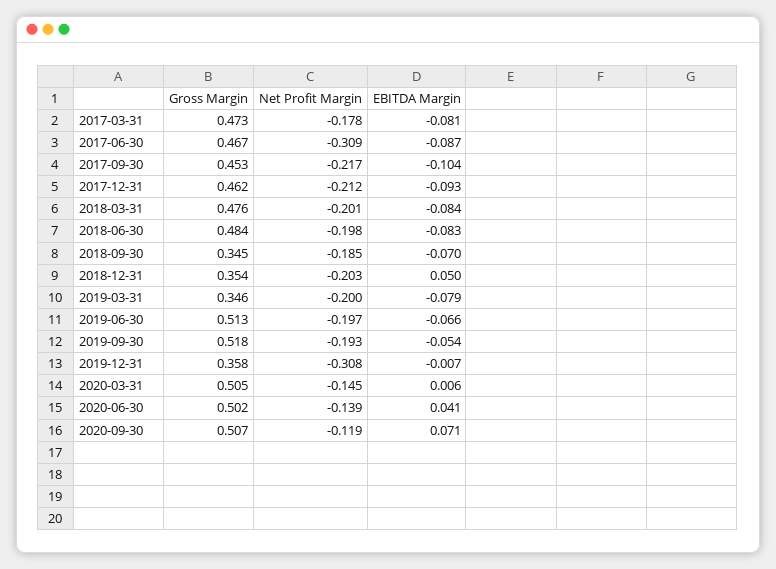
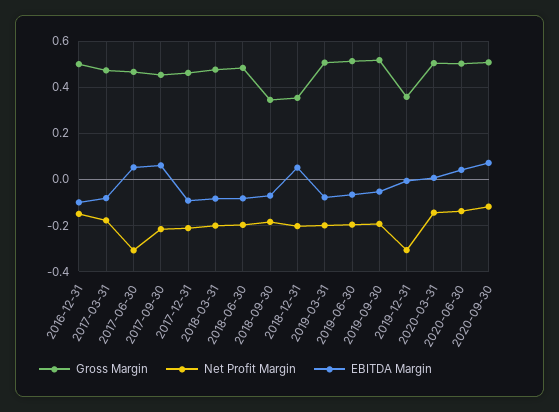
EBITDA Margin, 2017-06-30: -0.087 -> 0.05
EBITDA Margin, 2017-09-30: -0.104 -> 0.05
Gross Margin, 2019-03-31: 0.346 -> 0.5
Gross Margin, 2016-12-31: none -> 0.5
Net Profit Margin, 2016-12-31: none -> -0.15
EBITDA Margin, 2016-12-31: none -> -0.1

